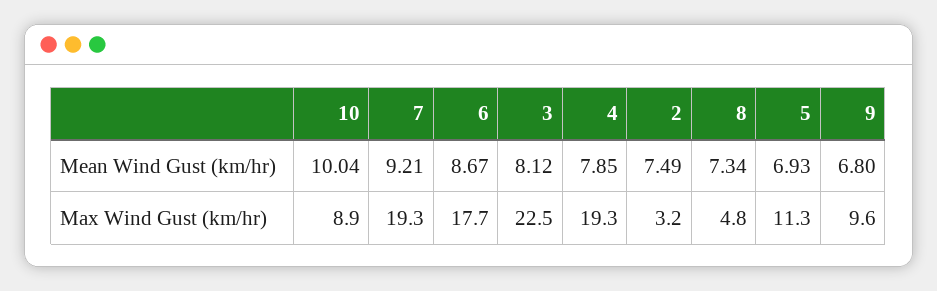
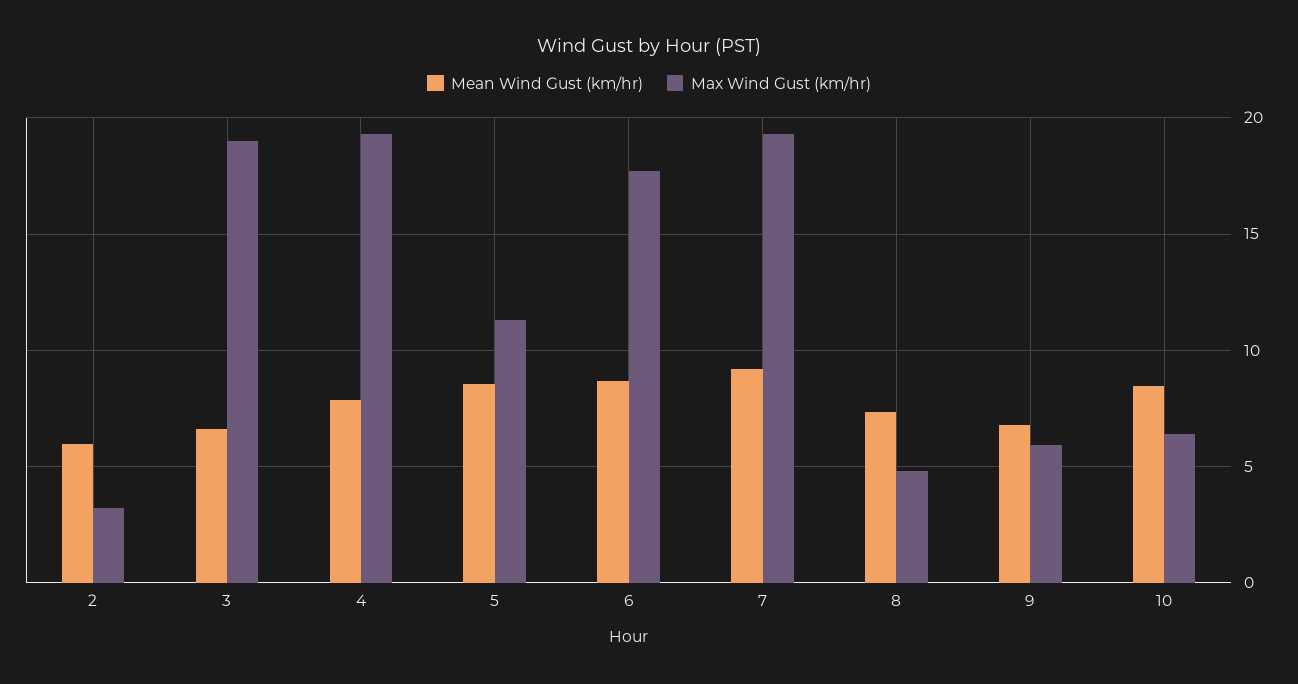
Mean Wind Gust (km/hr), 10: 10.04 -> 8.5
Mean Wind Gust (km/hr), 3: 8.12 -> 6.5
Mean Wind Gust (km/hr), 2: 7.49 -> 6
Mean Wind Gust (km/hr), 5: 6.93 -> 8.5
Max Wind Gust (km/hr), 10: 8.9 -> 6.5
Max Wind Gust (km/hr), 3: 22.5 -> 19
Max Wind Gust (km/hr), 9: 9.6 -> 6

